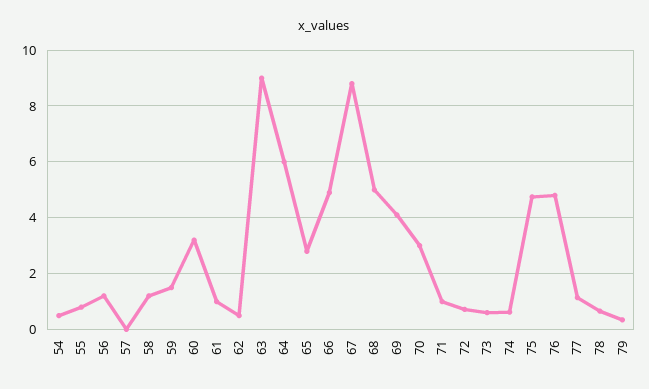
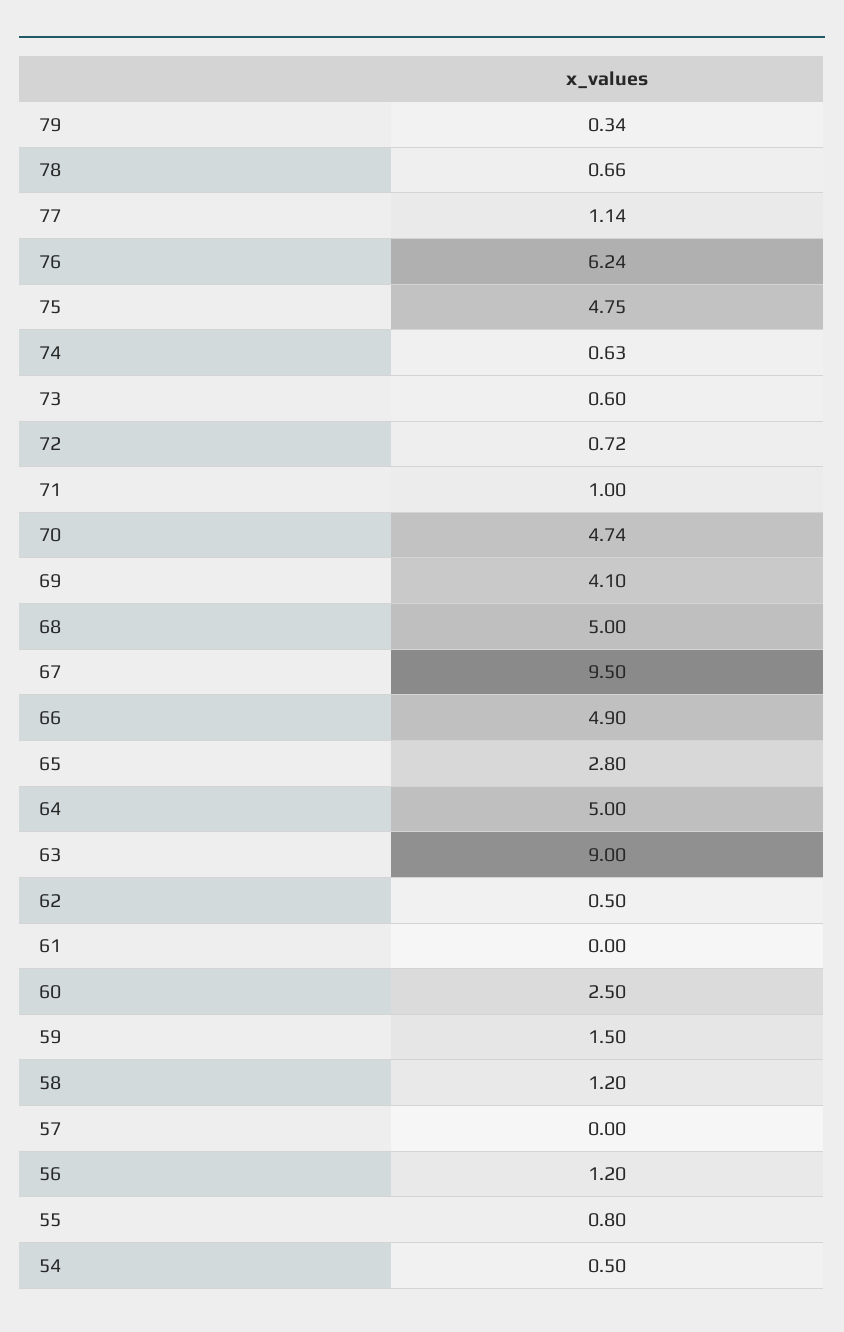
60: 3.25 -> 2.5
61: 1 -> 0
64: 6 -> 5
67: 8.75 -> 9.5
70: 3 -> 4.74
76: 4.75 -> 6.24

